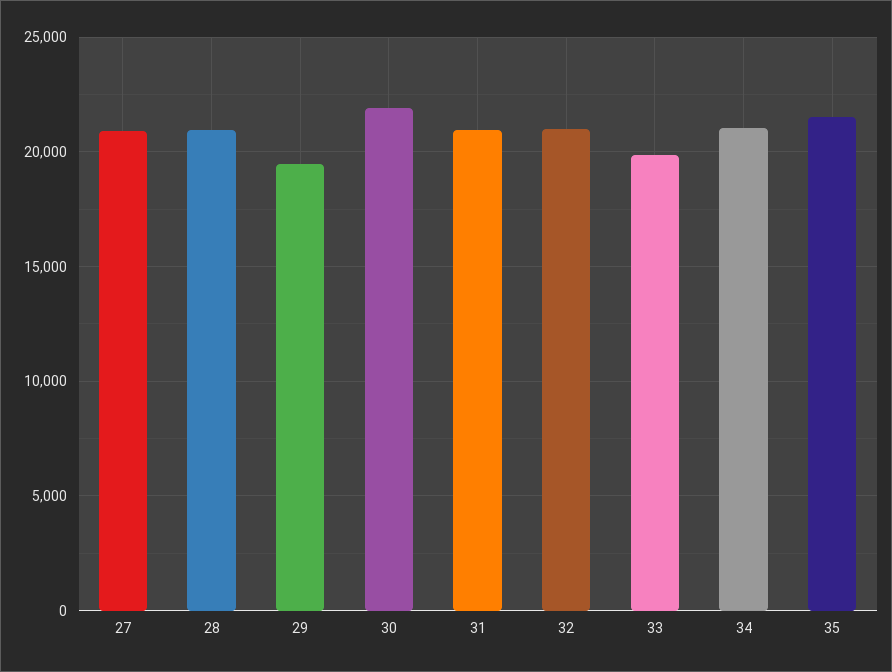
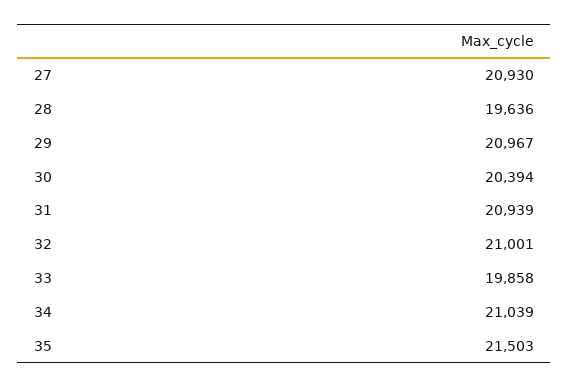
28: 21000 -> 19636
29: 19500 -> 20967
30: 22000 -> 20394

